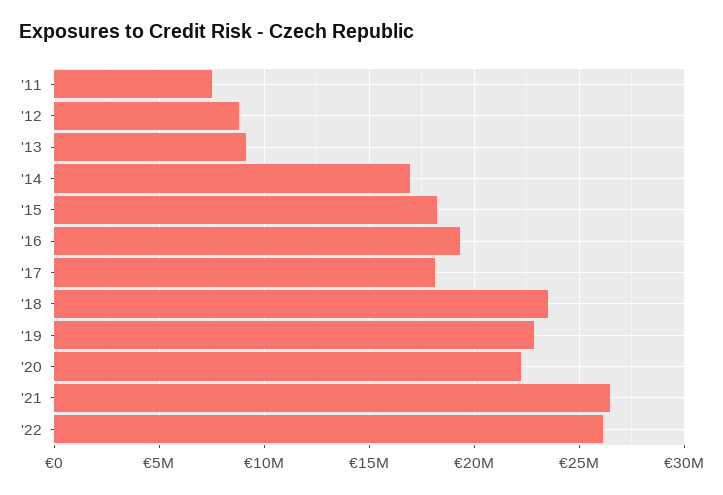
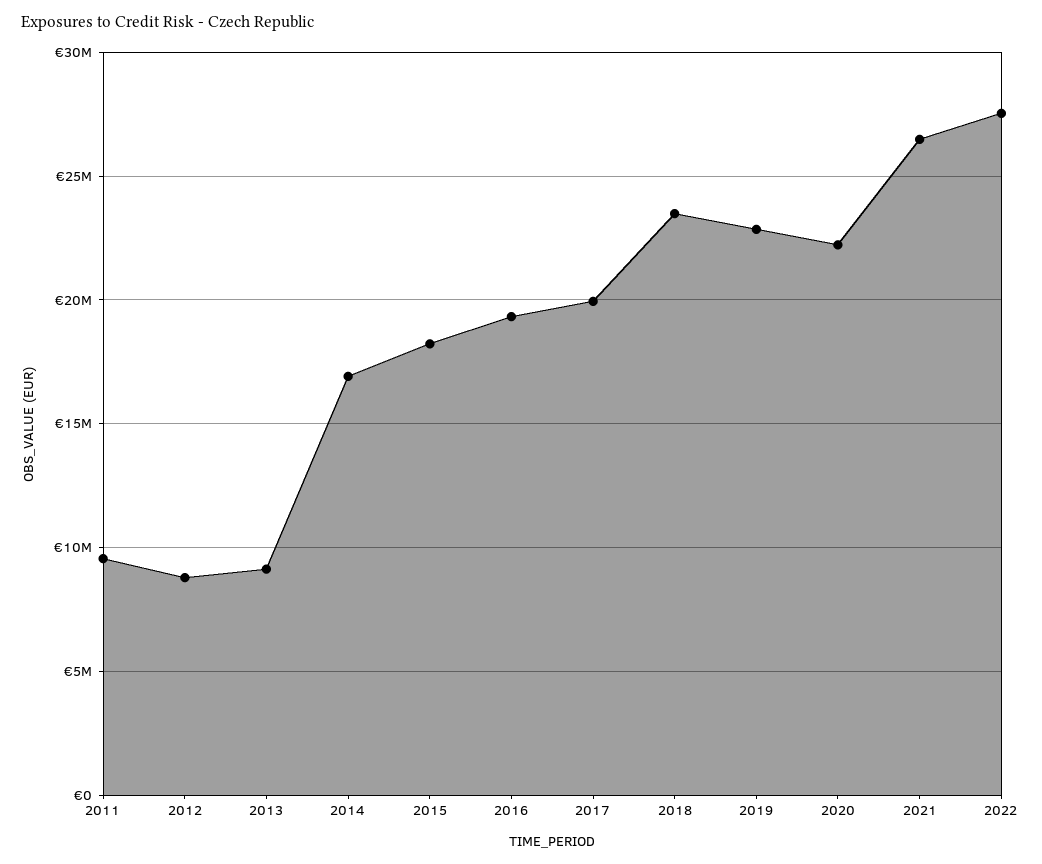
'11: 7500000 -> 9500000
'17: 18000000 -> 20000000
'22: 26000000 -> 27500000

